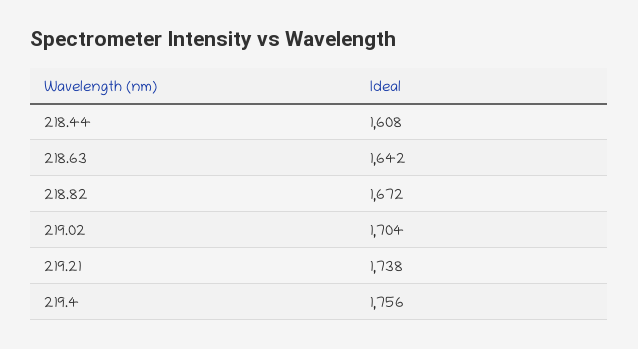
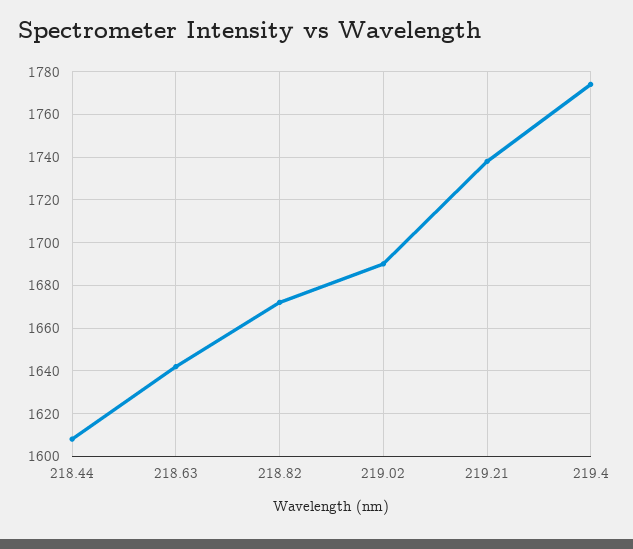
219.02: 1704 -> 1690
219.4: 1756 -> 1775

